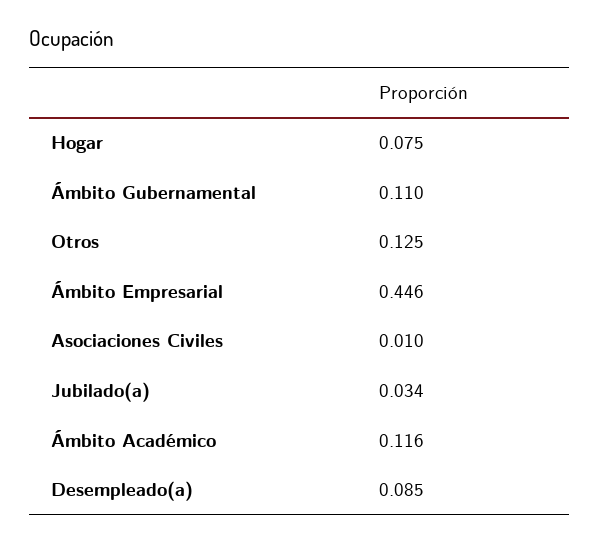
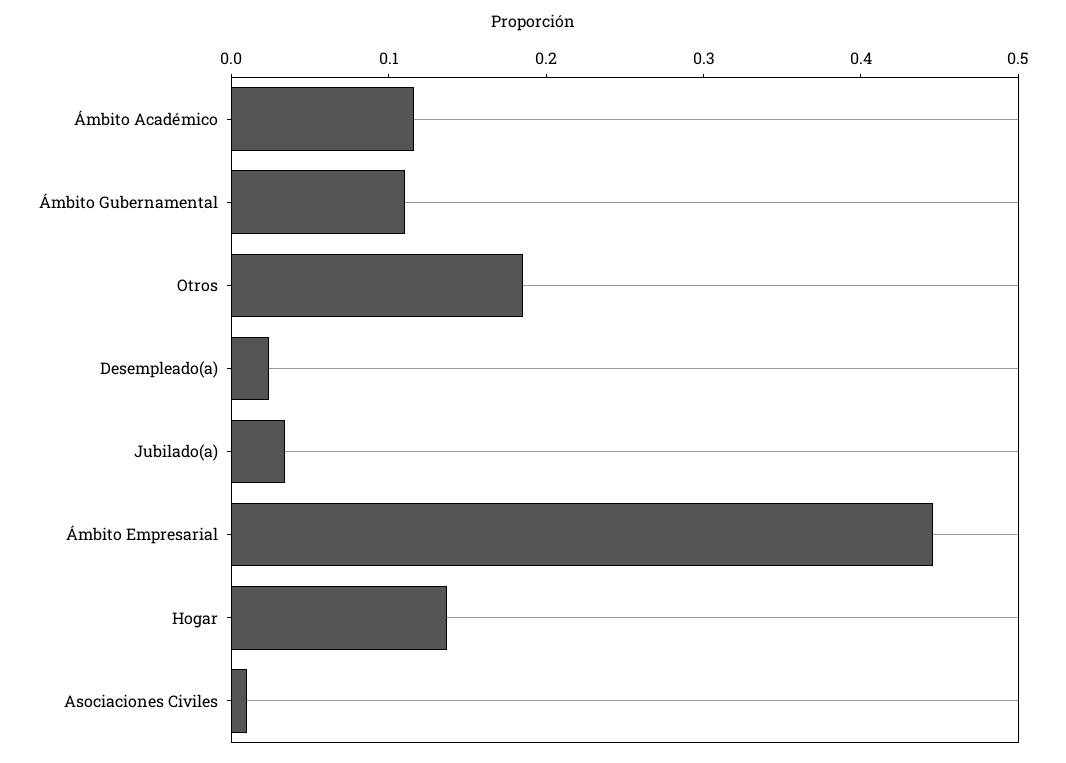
Hogar: 0.075 -> 0.14
Otros: 0.125 -> 0.18
Desempleado(a): 0.085 -> 0.02

